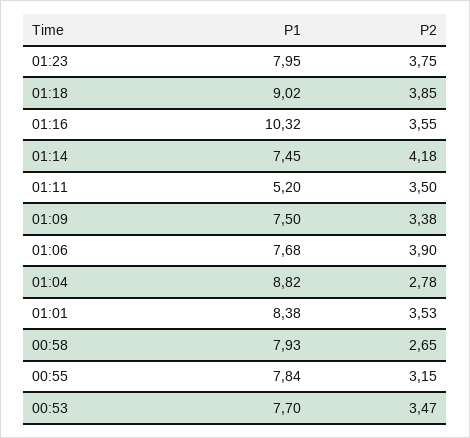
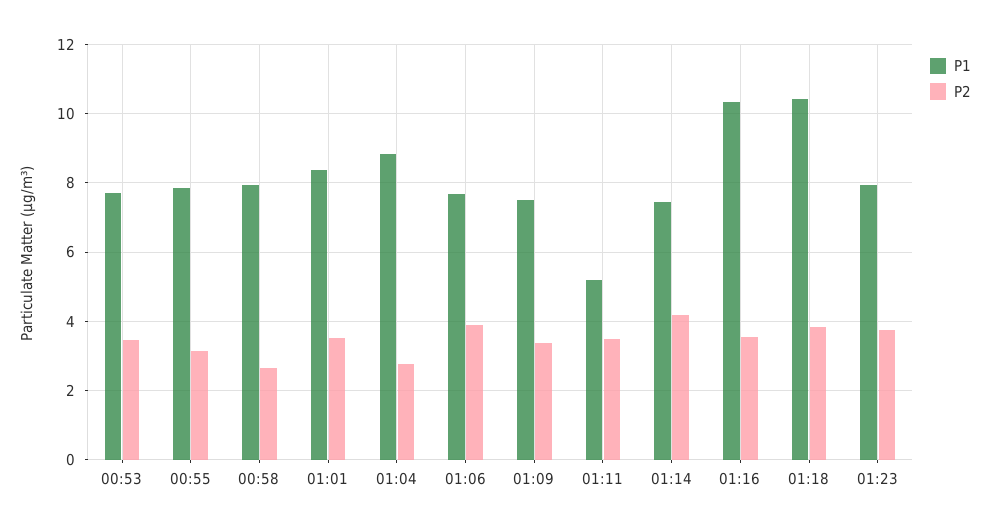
P1, 01:18: 9.02 -> 10.4

